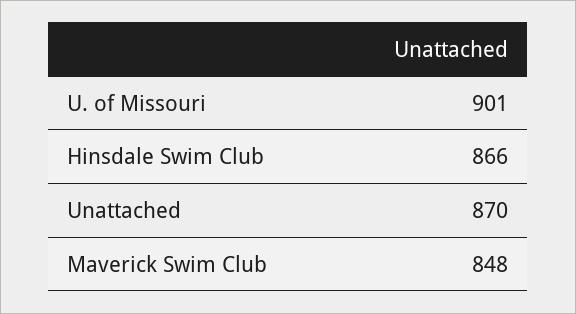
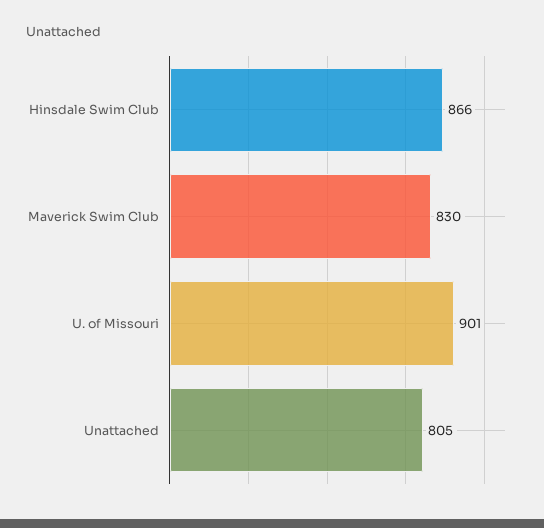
Unattached: 870 -> 805
Maverick Swim Club: 848 -> 830

